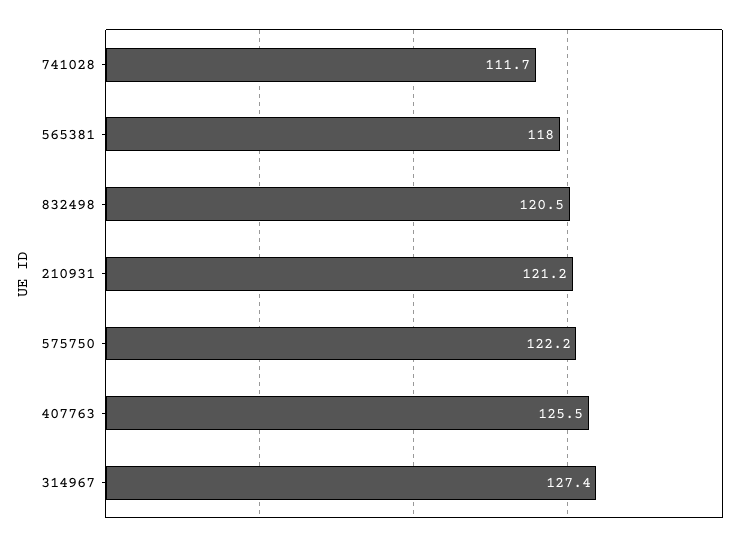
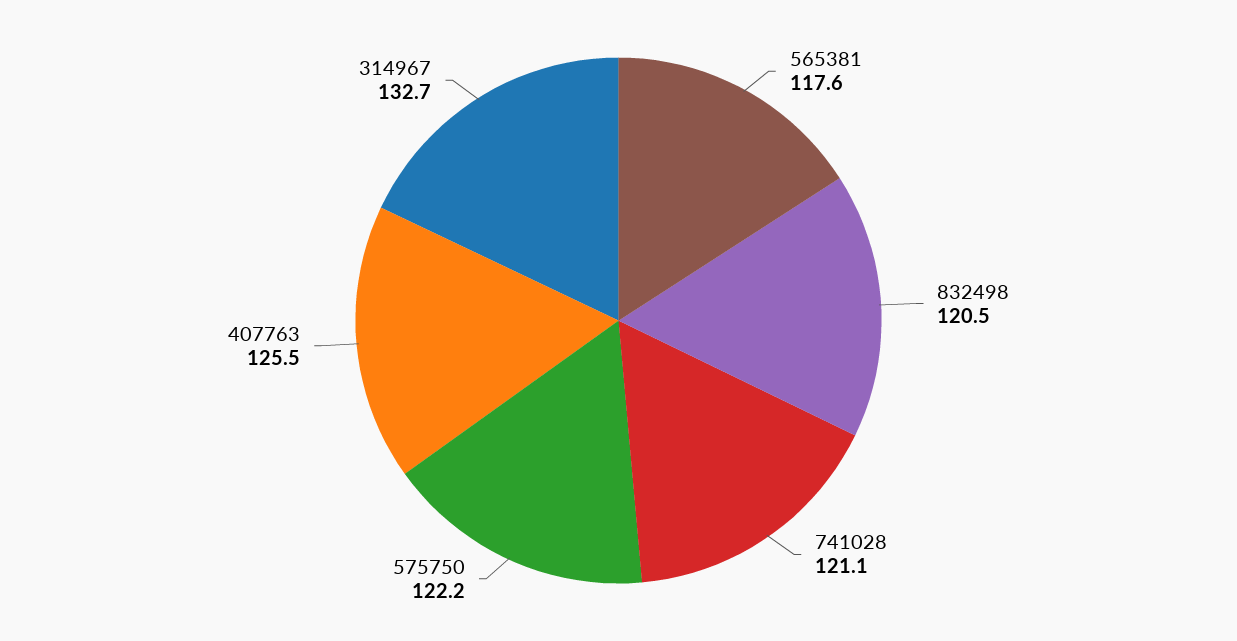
741028: 111.7 -> 121.1
565381: 118 -> 117.6
210931: 121.2 -> none
314967: 127.4 -> 132.7

